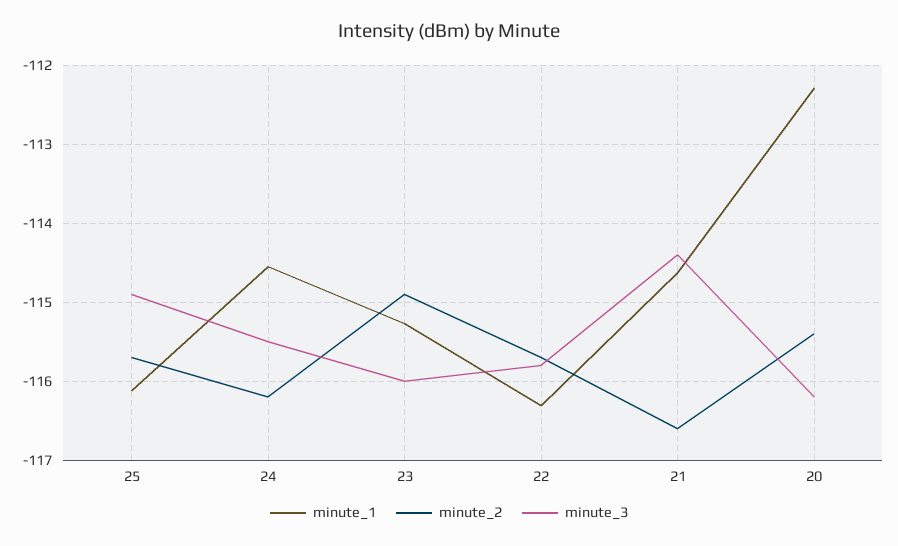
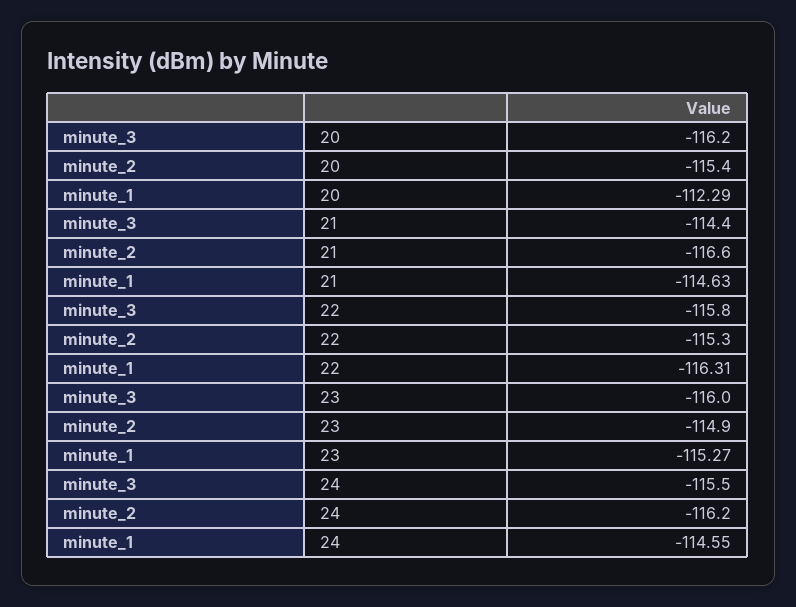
minute_1, 25: -116.1 -> none
minute_2, 25: -115.7 -> none
minute_3, 25: -114.9 -> none
minute_2, 22: -115.7 -> -115.3

